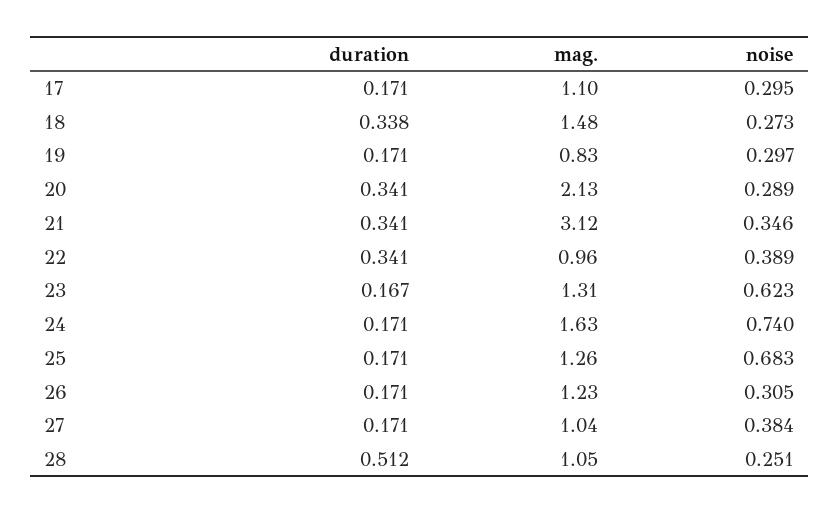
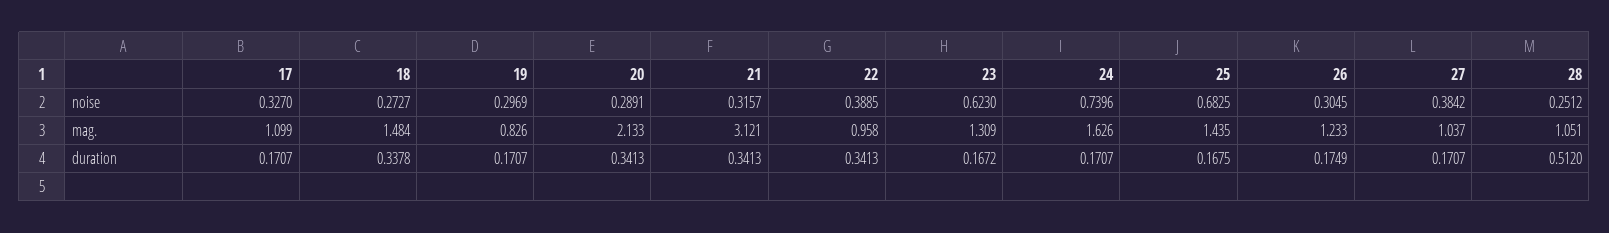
noise, 17: 0.295 -> 0.327
noise, 21: 0.346 -> 0.3157
duration, 25: 0.171 -> 0.1675
mag., 25: 1.26 -> 1.435
duration, 26: 0.171 -> 0.1749

